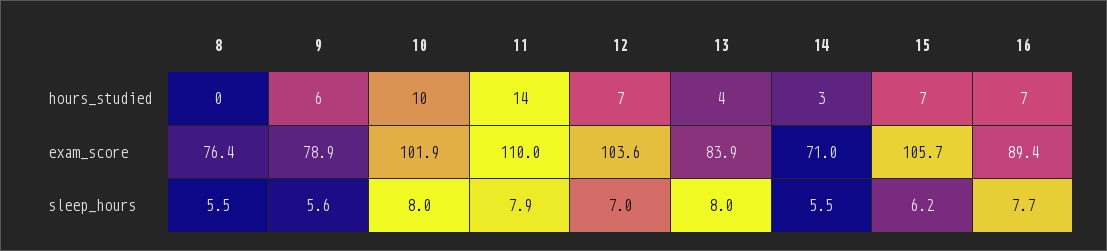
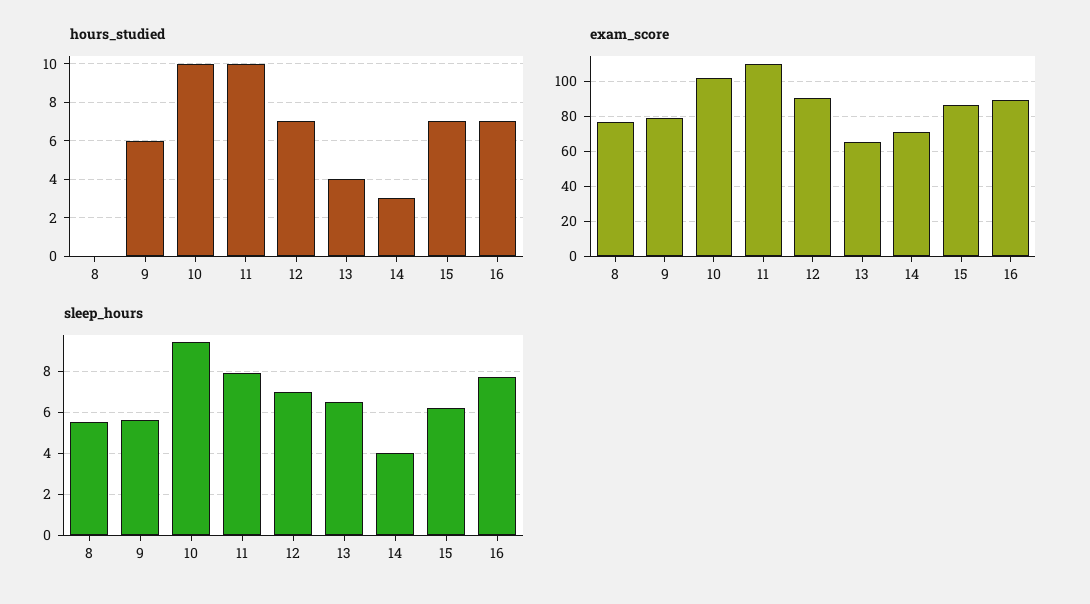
hours_studied, 11: 14 -> 10
exam_score, 12: 103.6 -> 90
exam_score, 13: 83.9 -> 65
exam_score, 15: 105.7 -> 85
sleep_hours, 10: 8 -> 9.5
sleep_hours, 13: 8 -> 6.5
sleep_hours, 14: 5.5 -> 4

